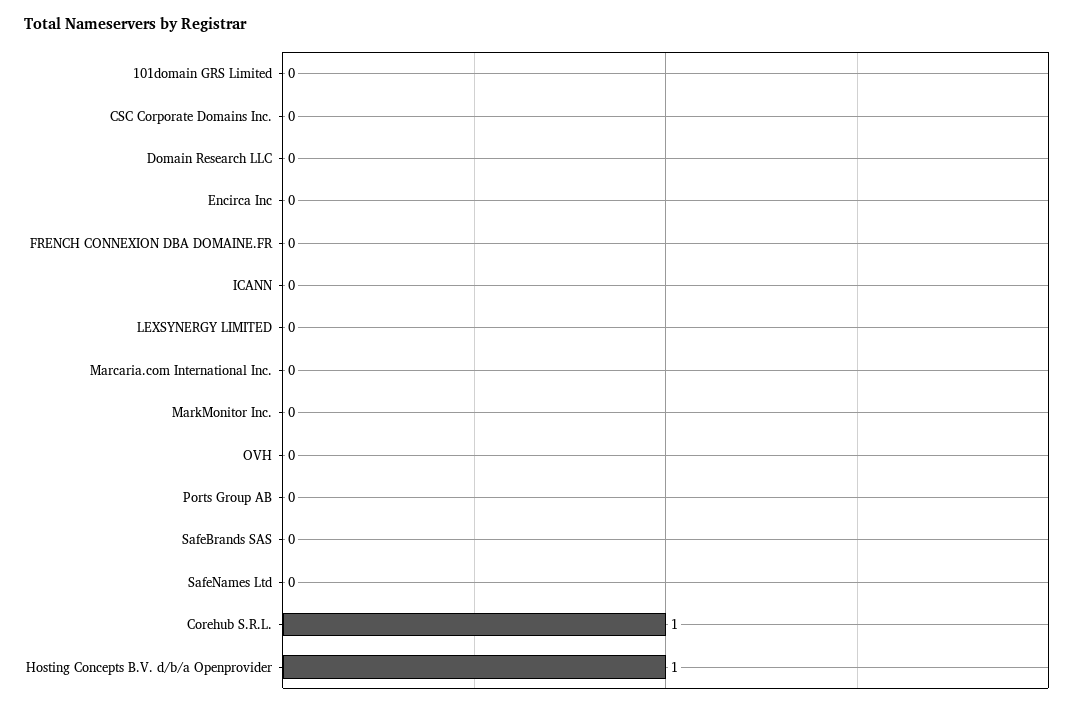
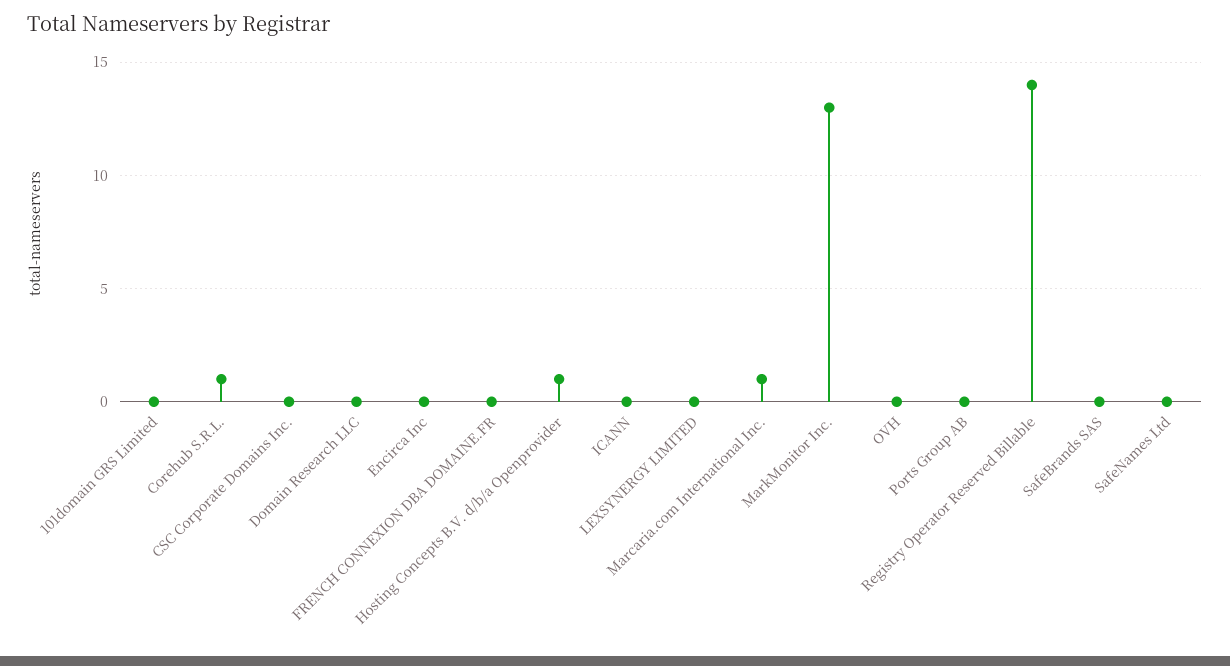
Marcaria.com International Inc.: 0 -> 1
MarkMonitor Inc.: 0 -> 13
Registry Operator Reserved Billable: none -> 14

